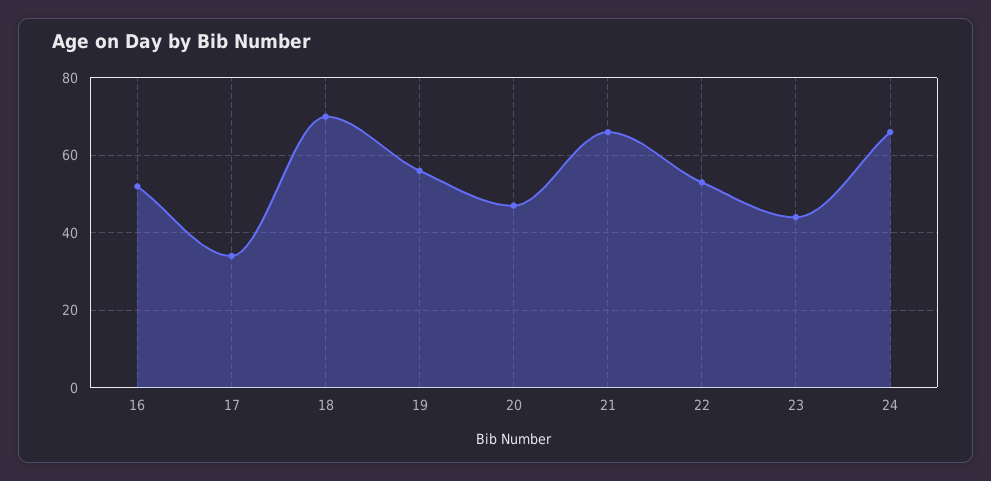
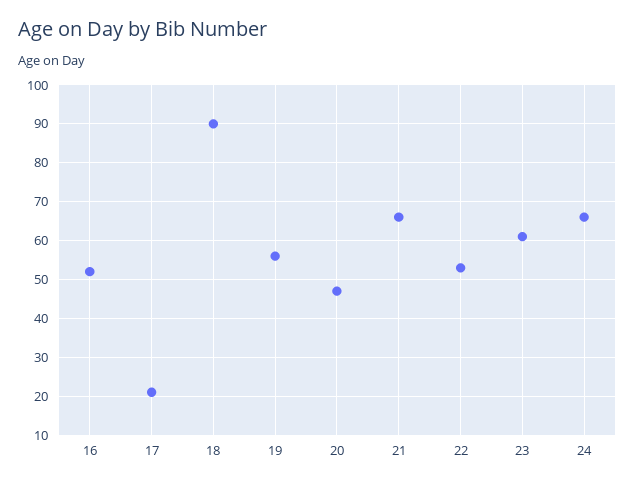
17: 35 -> 20
18: 70 -> 90
23: 45 -> 60

